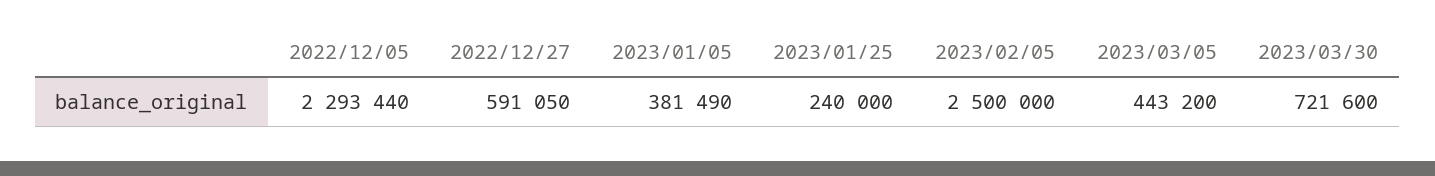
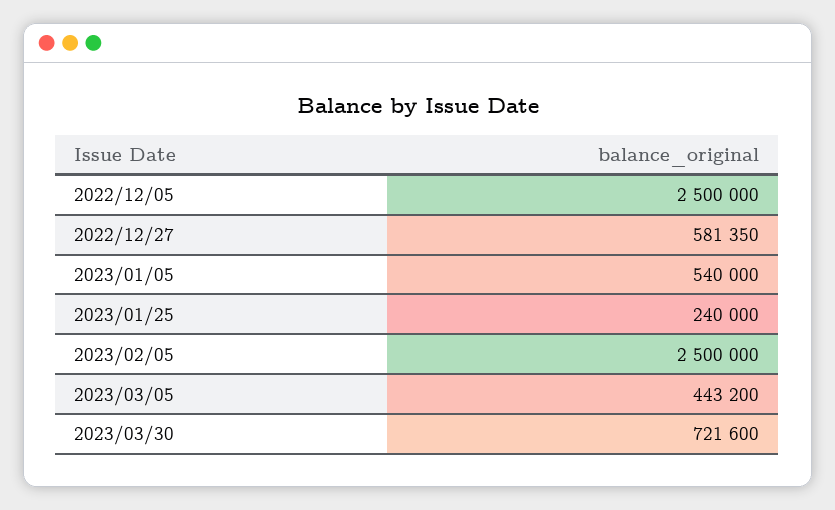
2022/12/05: 2293440 -> 2500000
2022/12/27: 591050 -> 581350
2023/01/05: 381490 -> 540000

